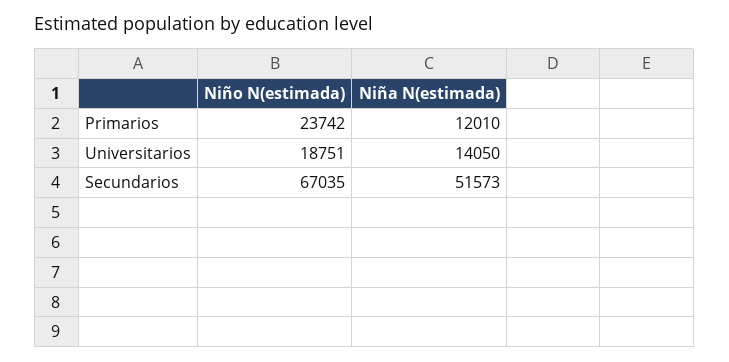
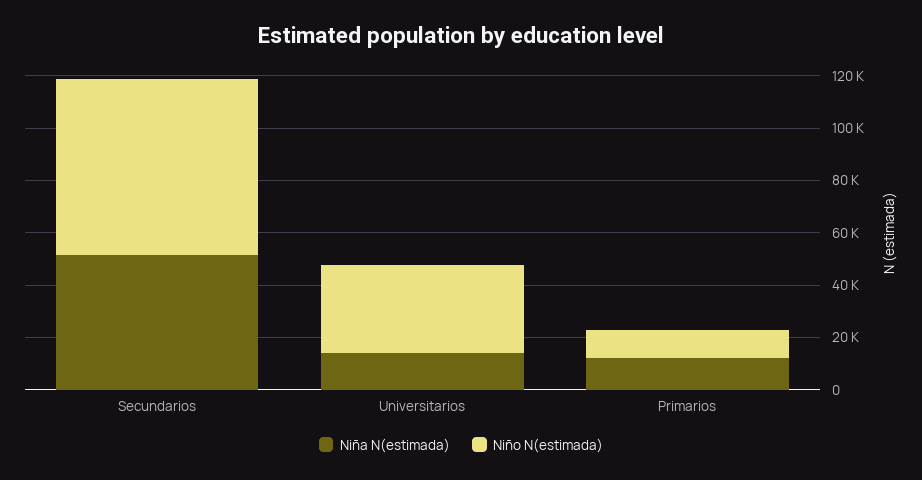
Niño N(estimada), Primarios: 23742 -> 10000
Niño N(estimada), Universitarios: 18751 -> 35000

